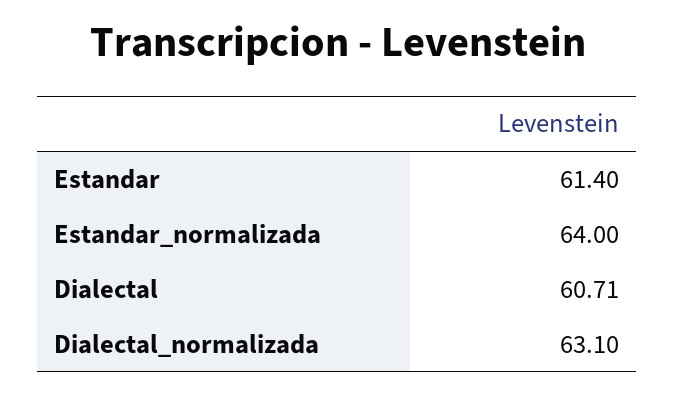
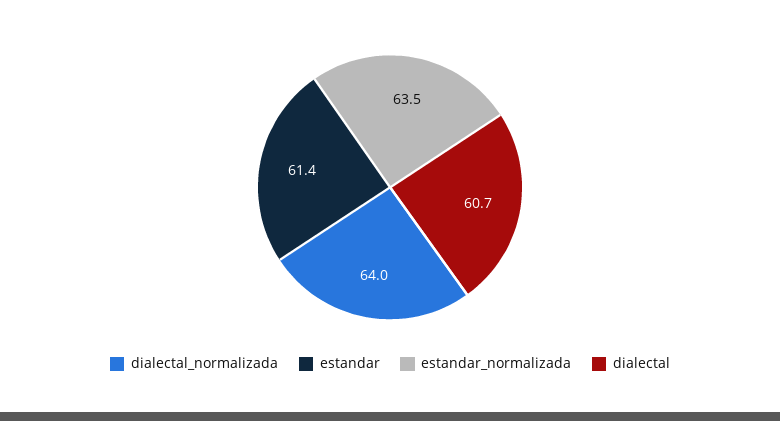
Estandar_normalizada: 64 -> 63.5
Dialectal_normalizada: 63.1 -> 64

